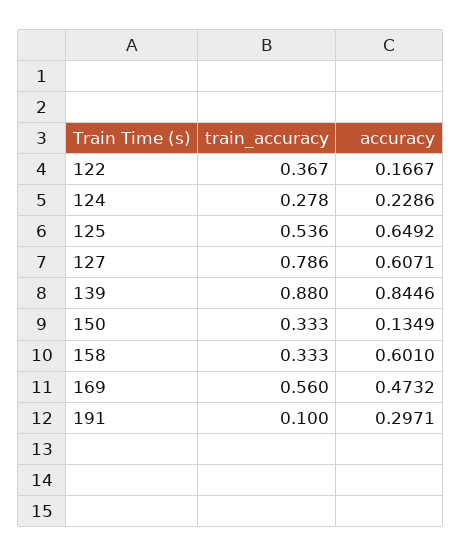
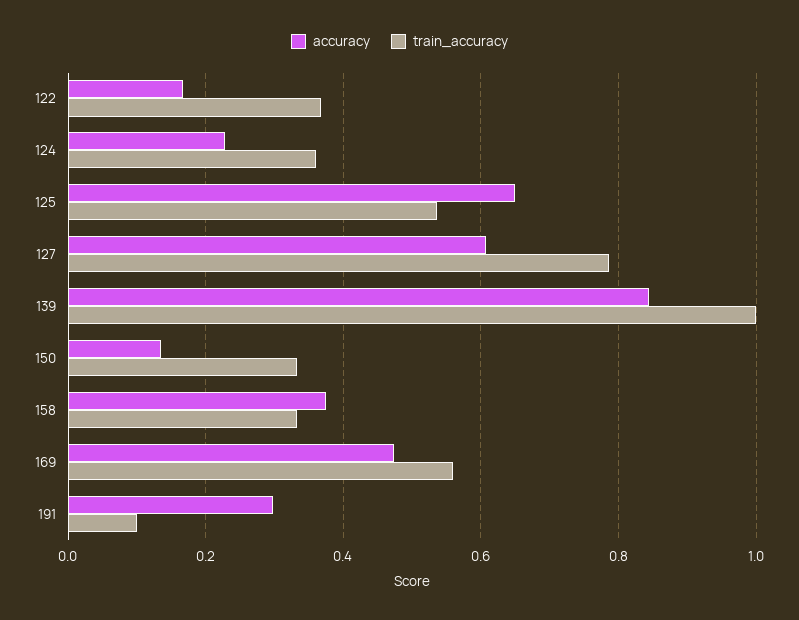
train_accuracy, 124: 0.278 -> 0.36
train_accuracy, 139: 0.88 -> 1
accuracy, 158: 0.601 -> 0.38

